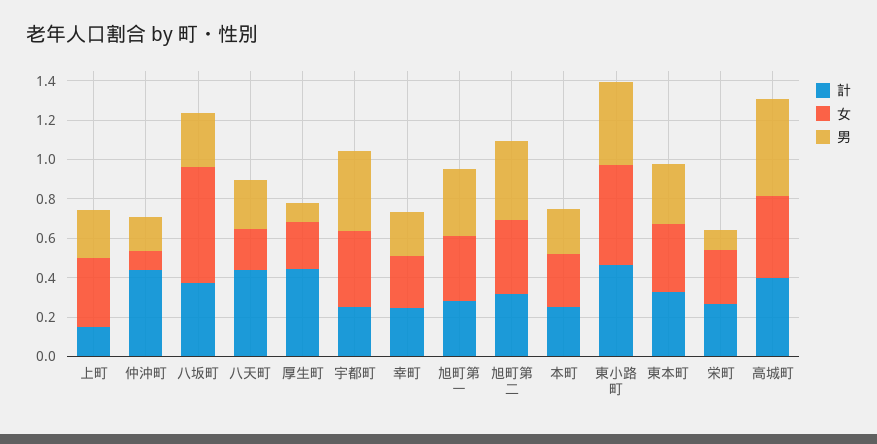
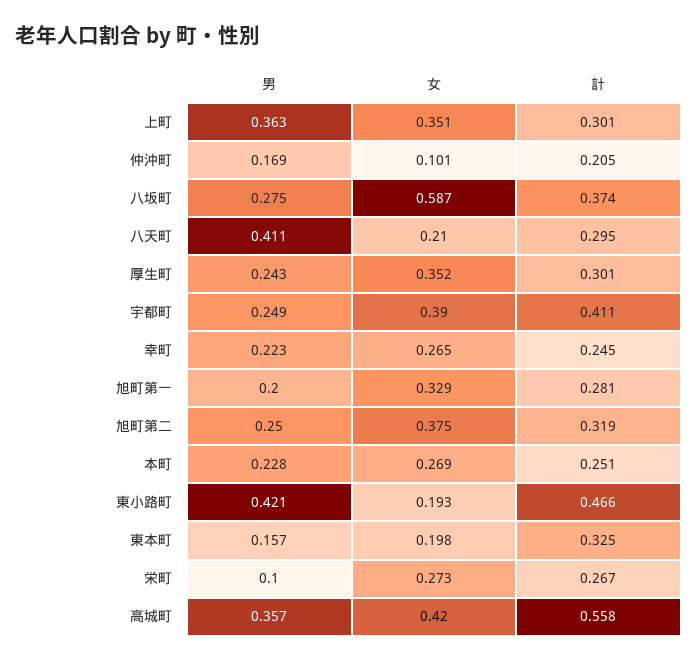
計, 上町: 0.15 -> 0.301
男, 上町: 0.25 -> 0.363
計, 仲沖町: 0.45 -> 0.205
計, 八天町: 0.45 -> 0.295
男, 八天町: 0.25 -> 0.411
計, 厚生町: 0.45 -> 0.301
女, 厚生町: 0.25 -> 0.352
男, 厚生町: 0.1 -> 0.243
計, 宇都町: 0.25 -> 0.411
男, 宇都町: 0.4 -> 0.249
男, 旭町第一: 0.35 -> 0.2
男, 旭町第二: 0.4 -> 0.25
女, 東小路町: 0.5 -> 0.193
女, 東本町: 0.35 -> 0.198
男, 東本町: 0.3 -> 0.157
計, 高城町: 0.4 -> 0.558
男, 高城町: 0.5 -> 0.357

